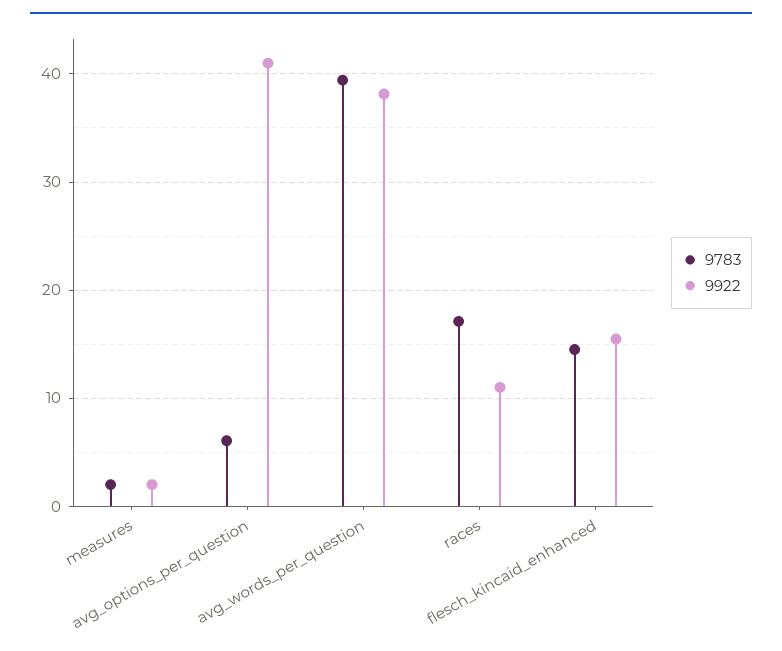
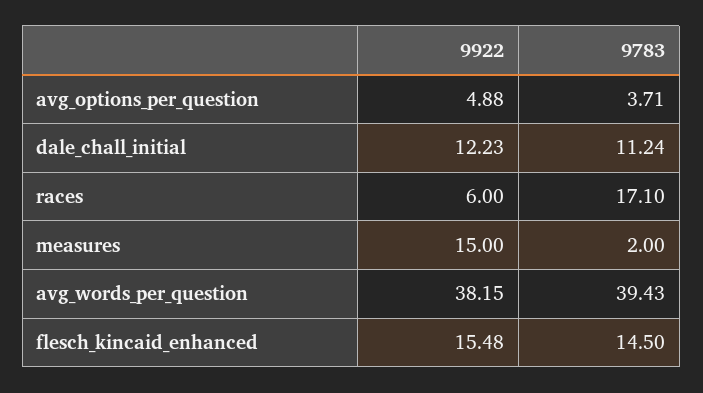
9922, measures: 2 -> 15
9783, avg_options_per_question: 6 -> 3.71
9922, avg_options_per_question: 41 -> 4.88
9922, races: 11 -> 6
9922, dale_chall_initial: none -> 12.23
9783, dale_chall_initial: none -> 11.24

